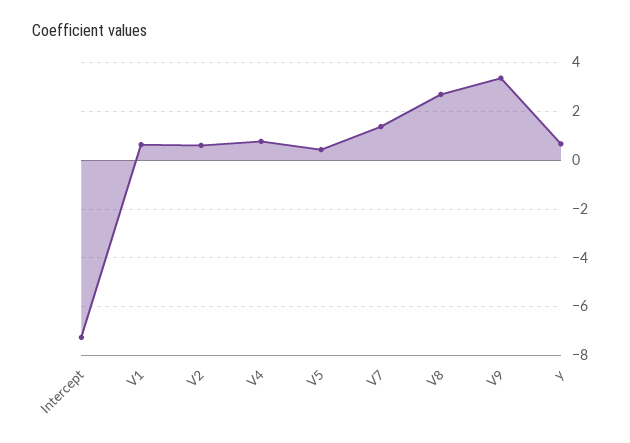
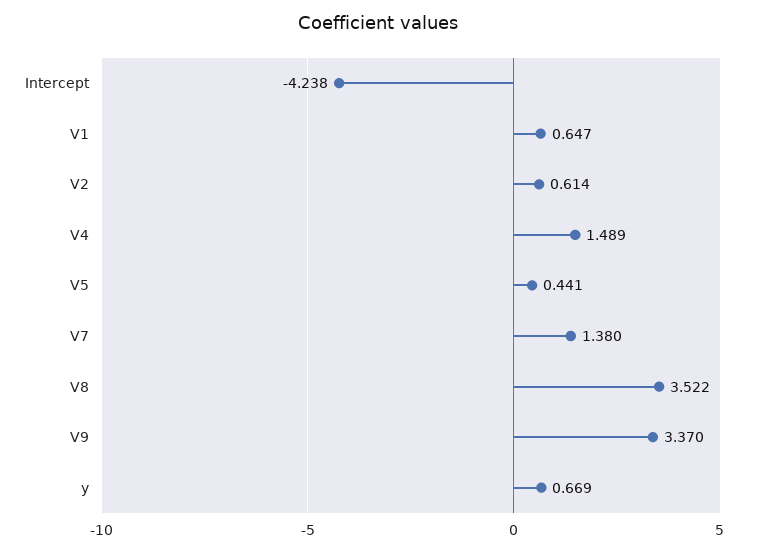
Intercept: -7.25 -> -4.238
V4: 0.75 -> 1.489
V8: 2.75 -> 3.522

